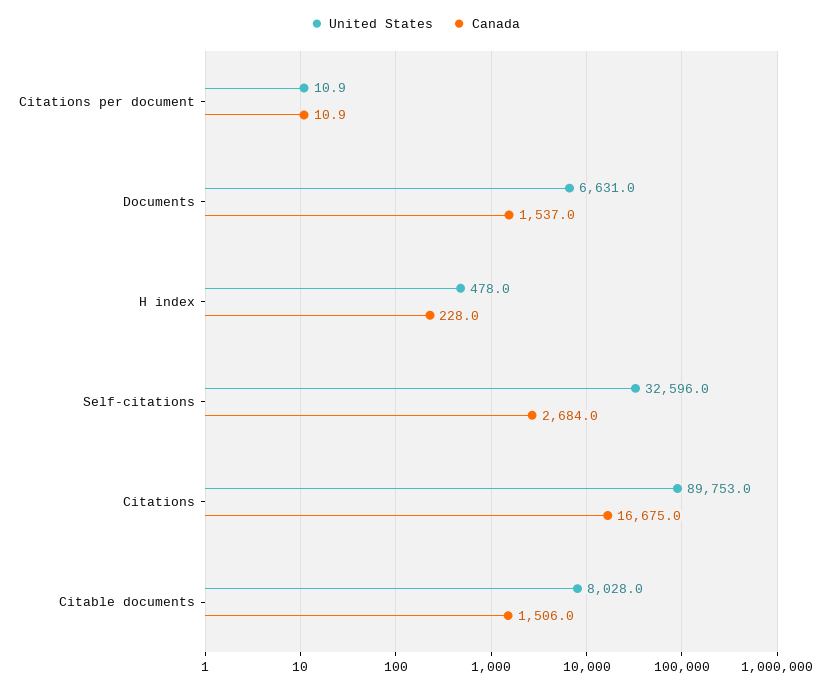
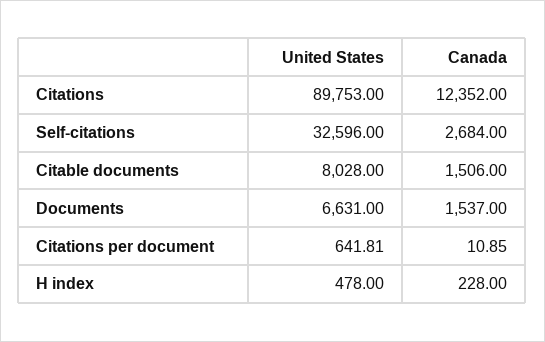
United States, Citations per document: 10.9 -> 641.81
Canada, Citations: 16675 -> 12352

